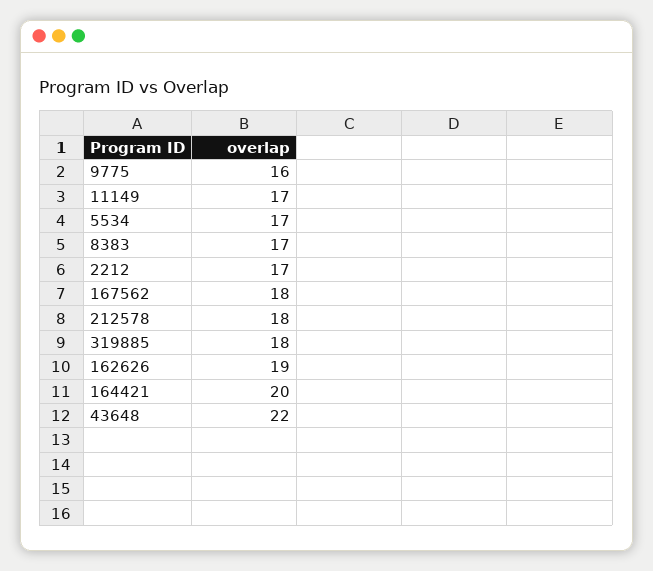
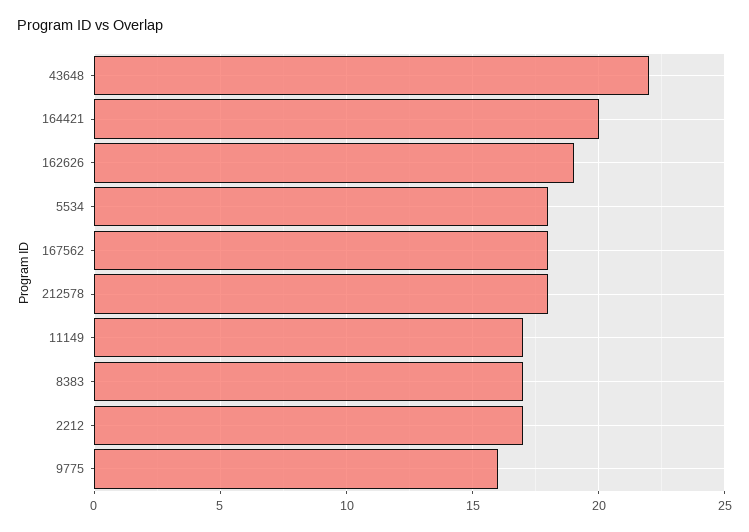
5534: 17 -> 18
319885: 18 -> none

